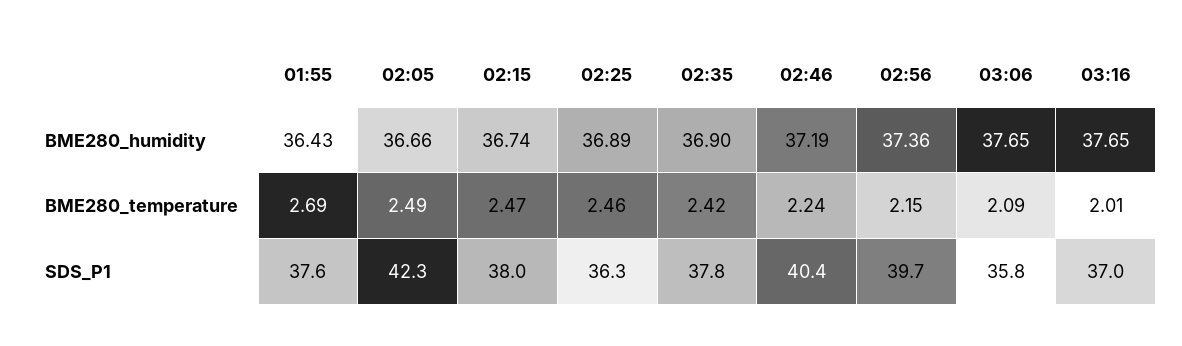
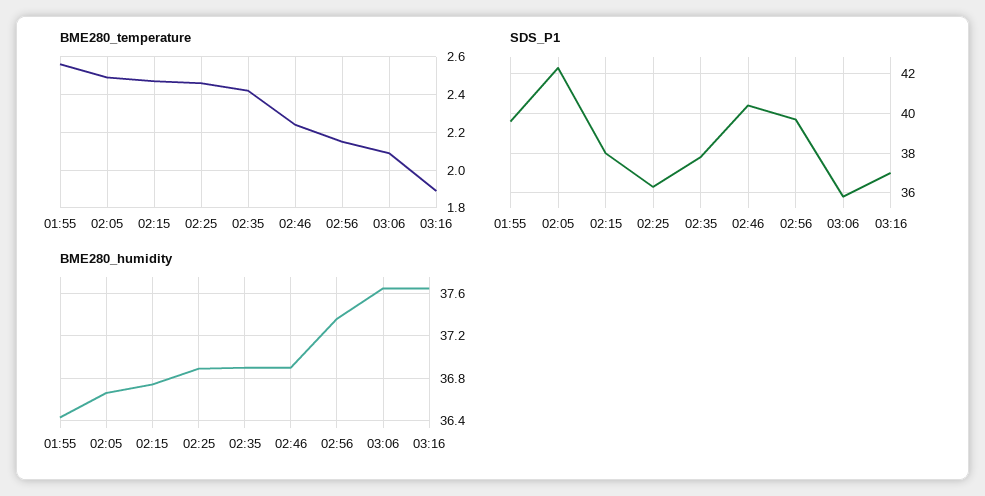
BME280_humidity, 02:46: 37.19 -> 36.9
BME280_temperature, 01:55: 2.69 -> 2.55
BME280_temperature, 03:16: 2.01 -> 1.9
SDS_P1, 01:55: 37.6 -> 39.5

